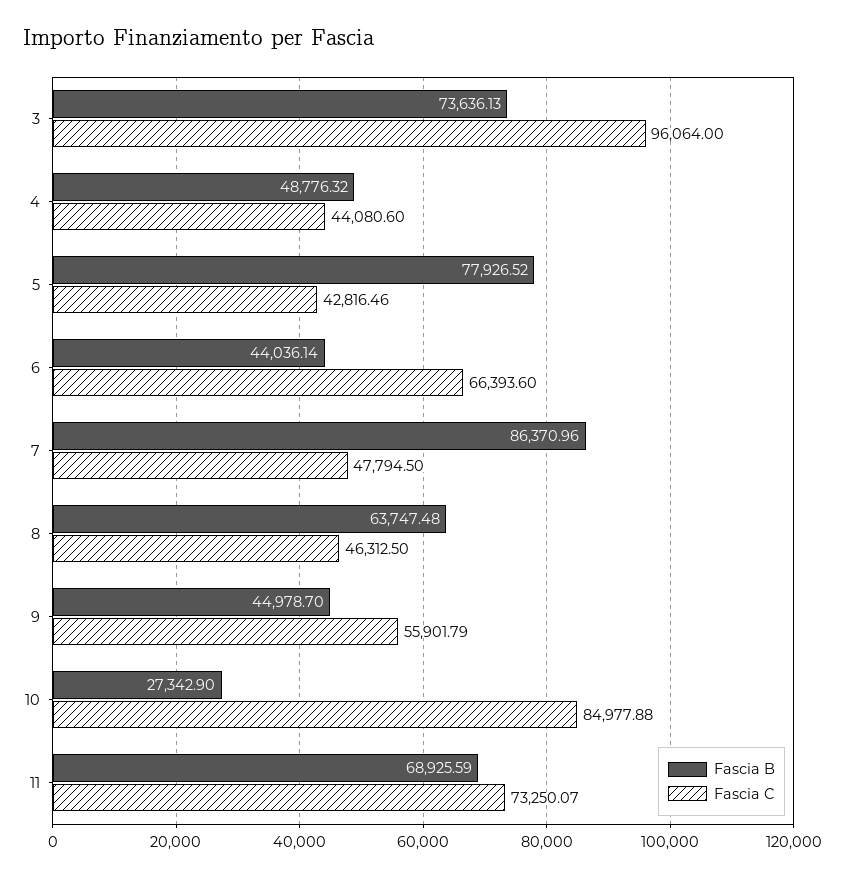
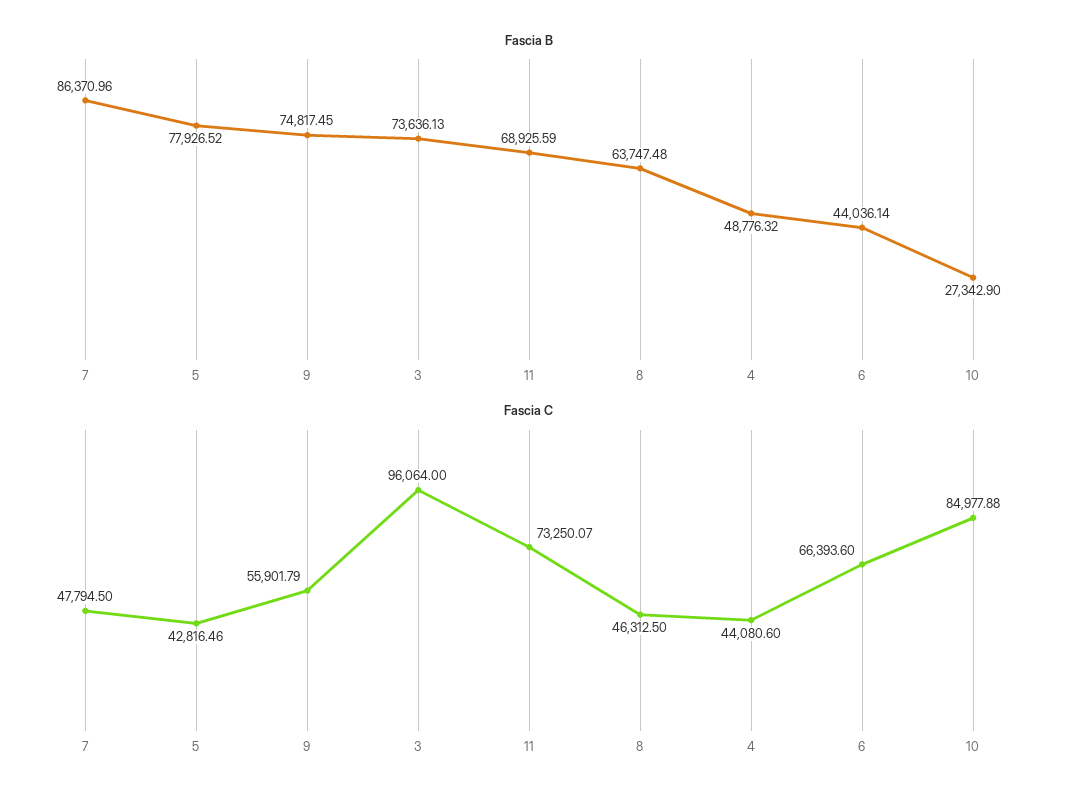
Fascia B, 9: 44978.7 -> 74817.45

